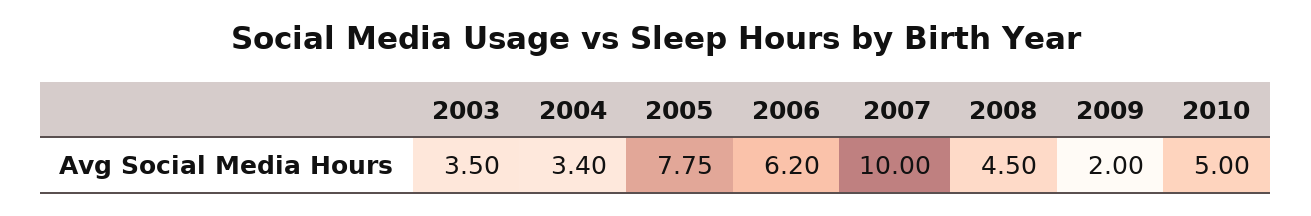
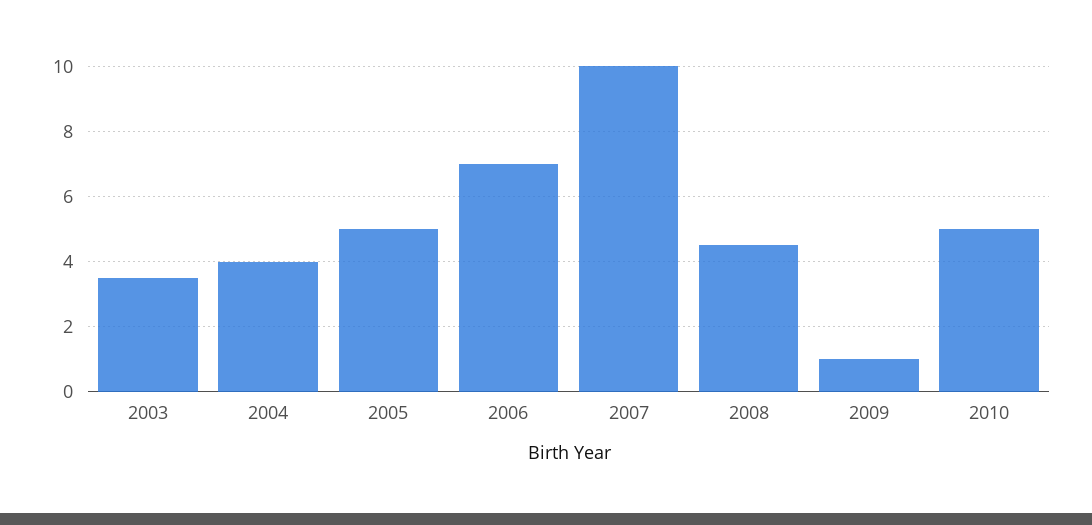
2004: 3.4 -> 4
2005: 7.75 -> 5
2006: 6.2 -> 7
2009: 2 -> 1

